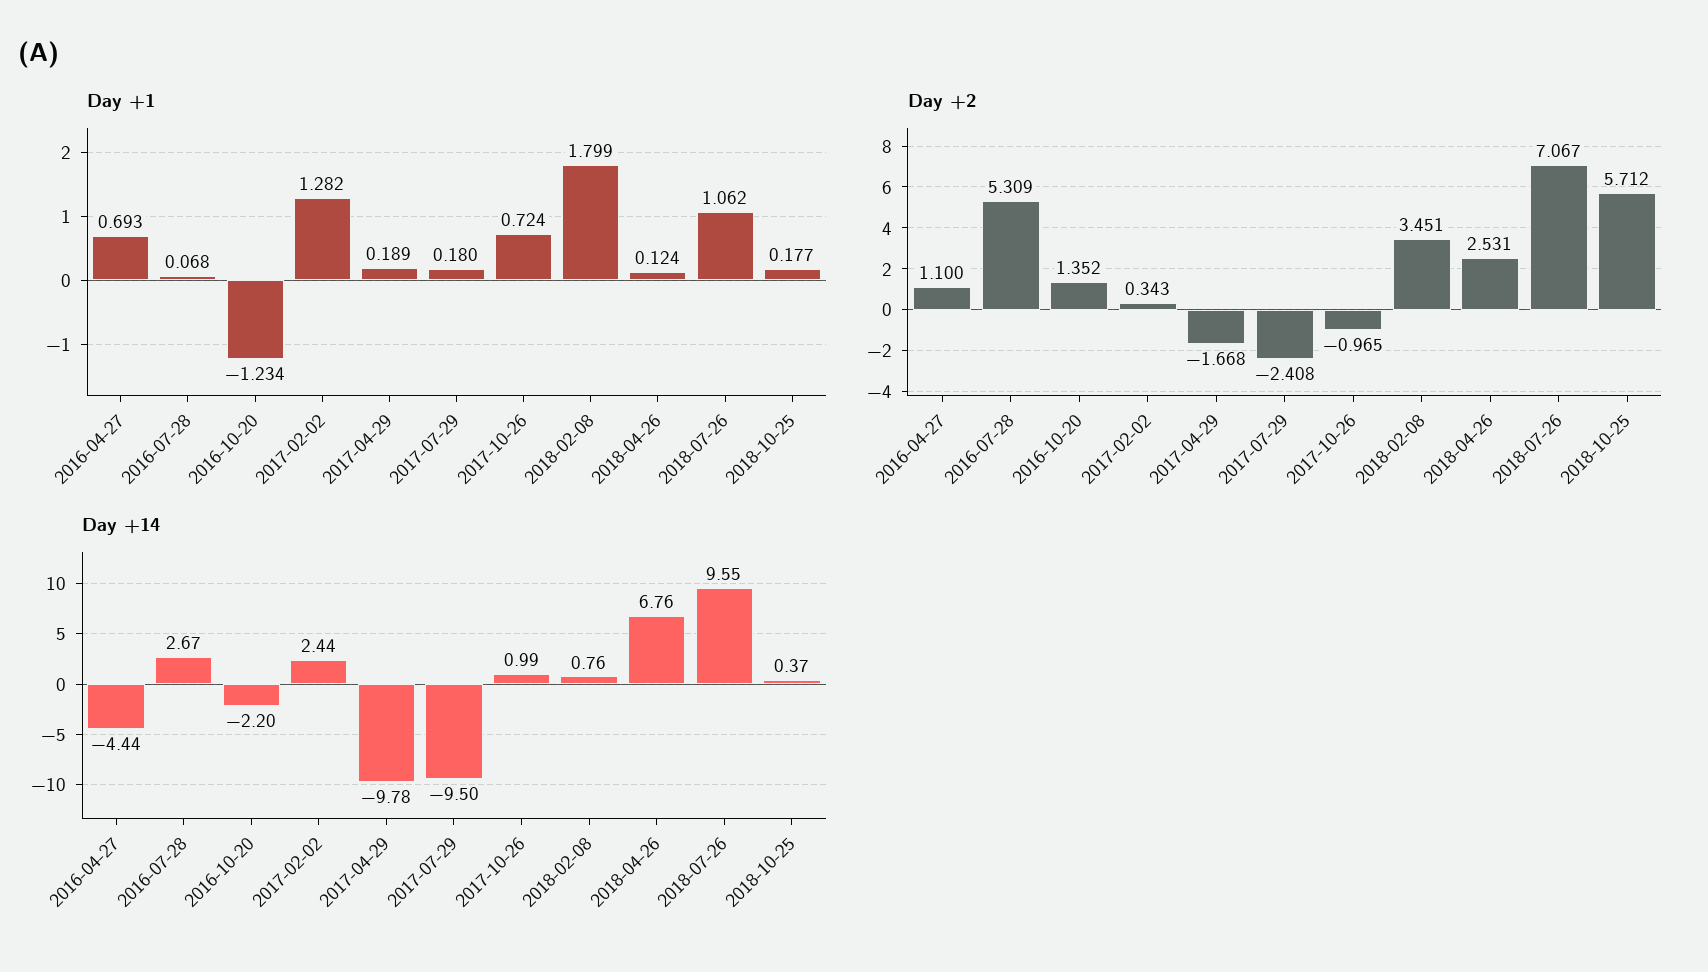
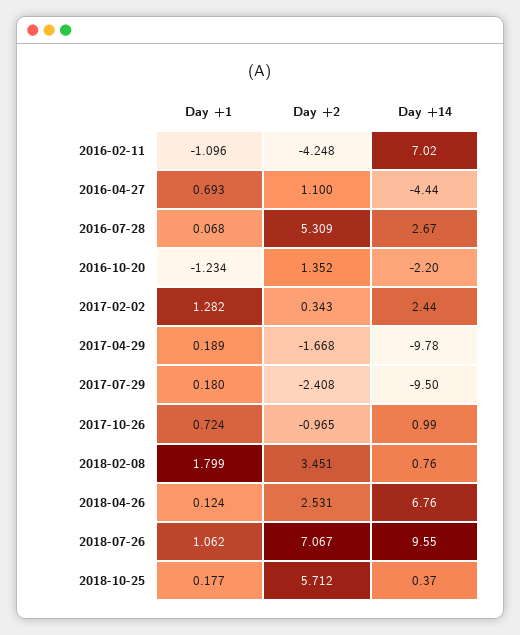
Day +1, 2016-02-11: none -> -1.096
Day +2, 2016-02-11: none -> -4.248
Day +14, 2016-02-11: none -> 7.02

